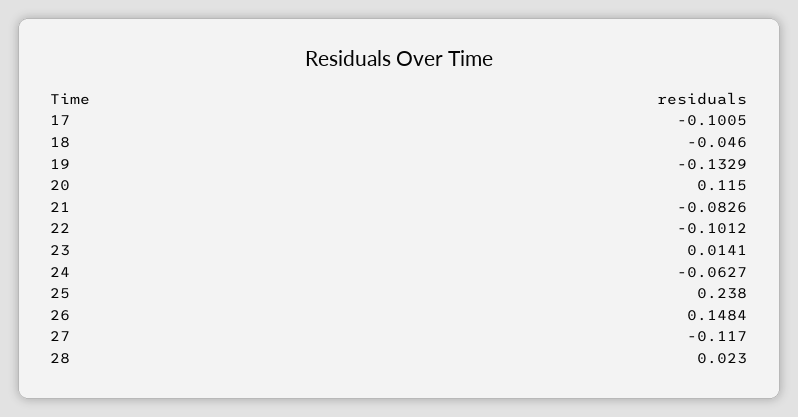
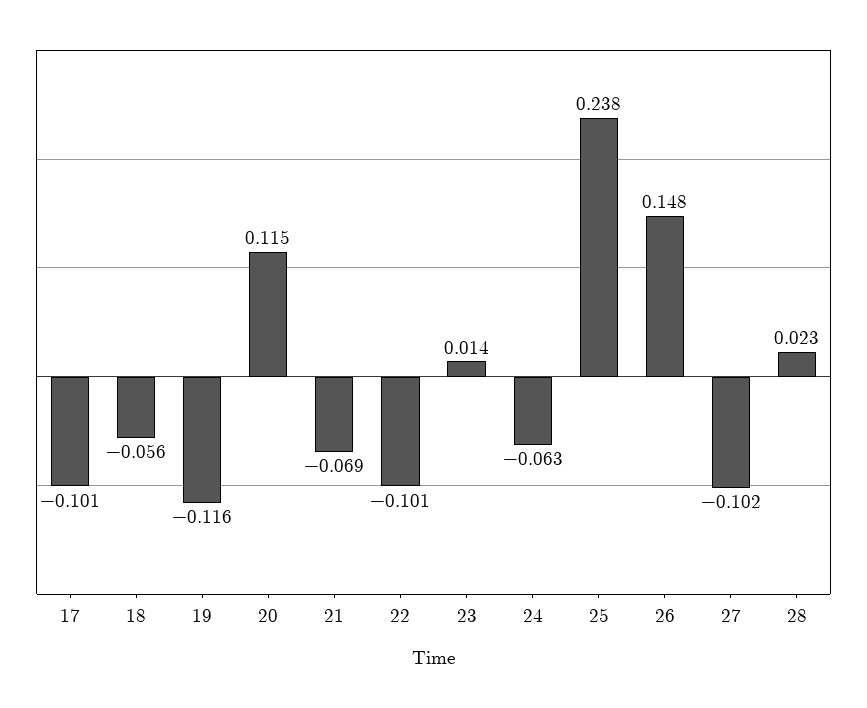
18: -0.046 -> -0.056
19: -0.1329 -> -0.116
21: -0.0826 -> -0.069
27: -0.117 -> -0.102

